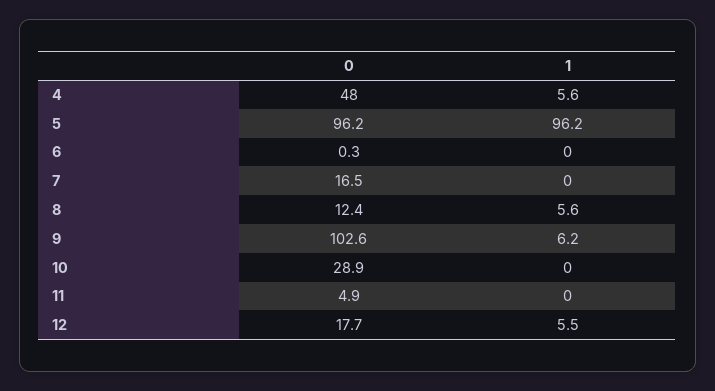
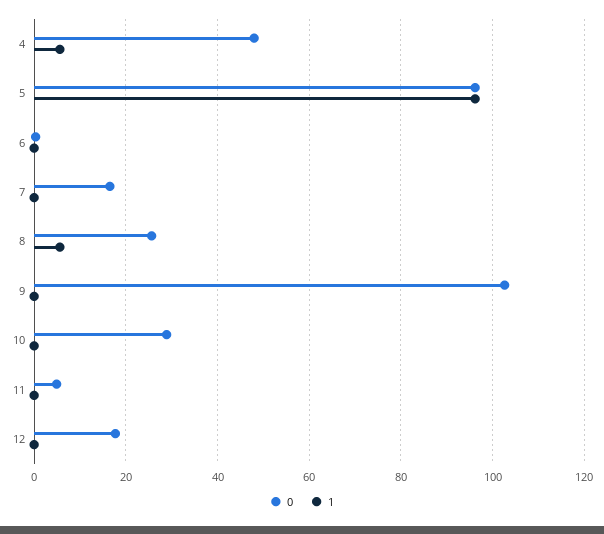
0, 8: 12.4 -> 26
1, 9: 6.2 -> 0
1, 12: 5.5 -> 0

